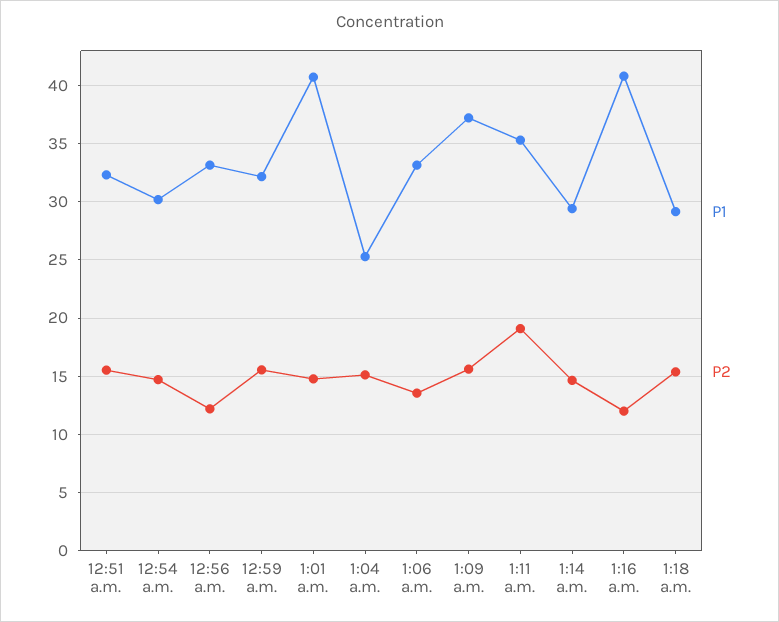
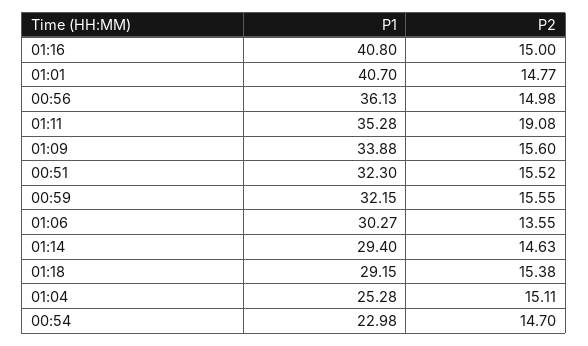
P1, 12:54 a.m.: 30 -> 22.98
P1, 12:56 a.m.: 33 -> 36.13
P2, 12:56 a.m.: 12 -> 14.98
P1, 1:06 a.m.: 33 -> 30.27
P1, 1:09 a.m.: 37 -> 33.88
P2, 1:16 a.m.: 12 -> 15

